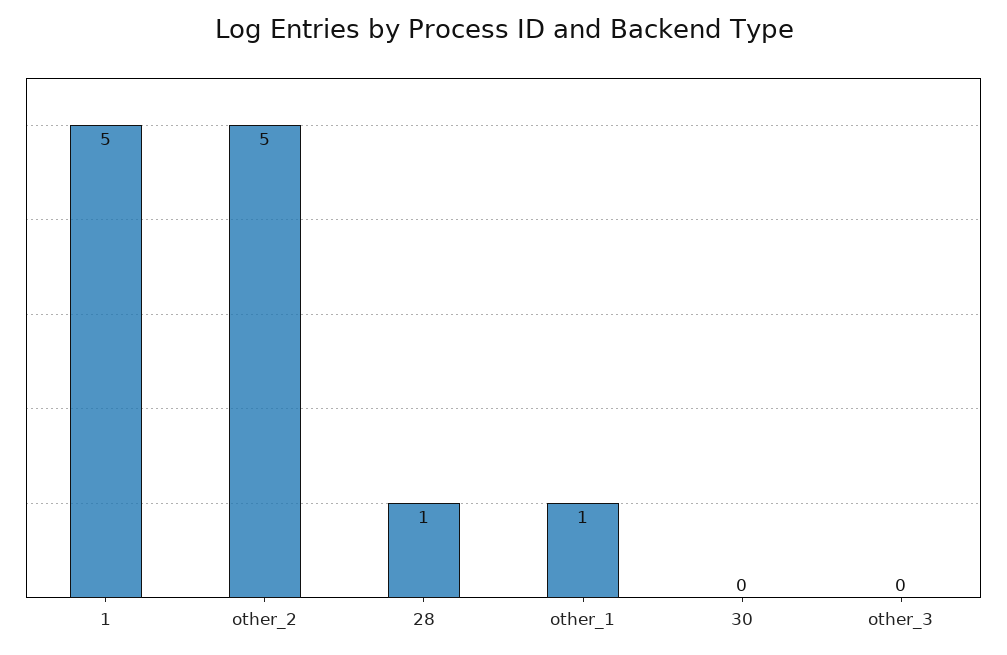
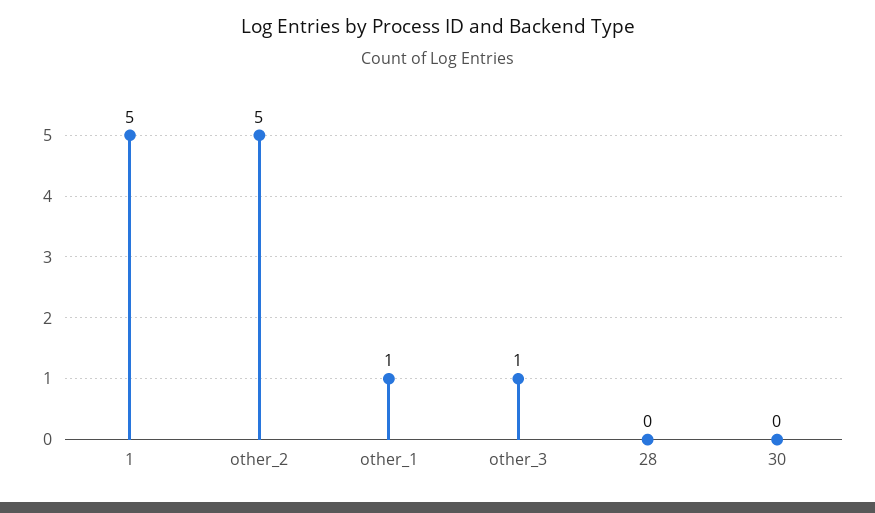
28: 1 -> 0
other_3: 0 -> 1

